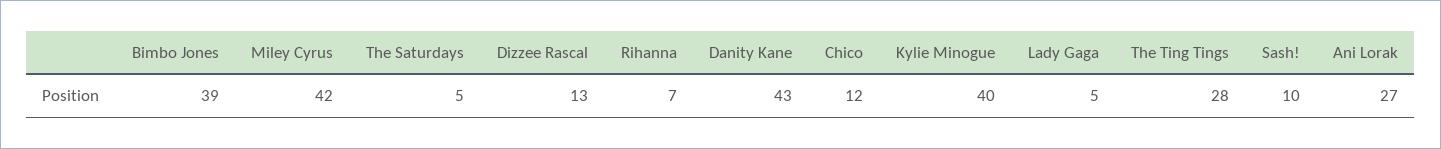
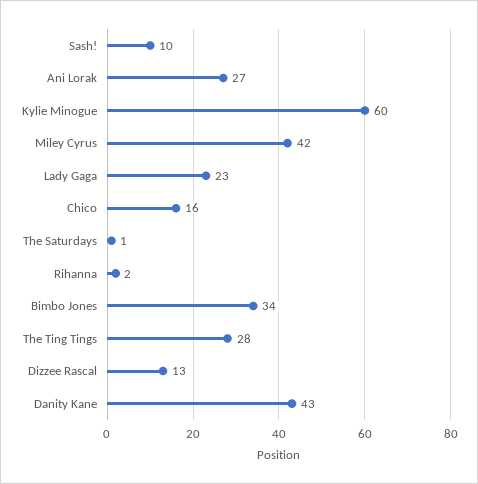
Bimbo Jones: 39 -> 34
The Saturdays: 5 -> 1
Rihanna: 7 -> 2
Chico: 12 -> 16
Kylie Minogue: 40 -> 60
Lady Gaga: 5 -> 23

